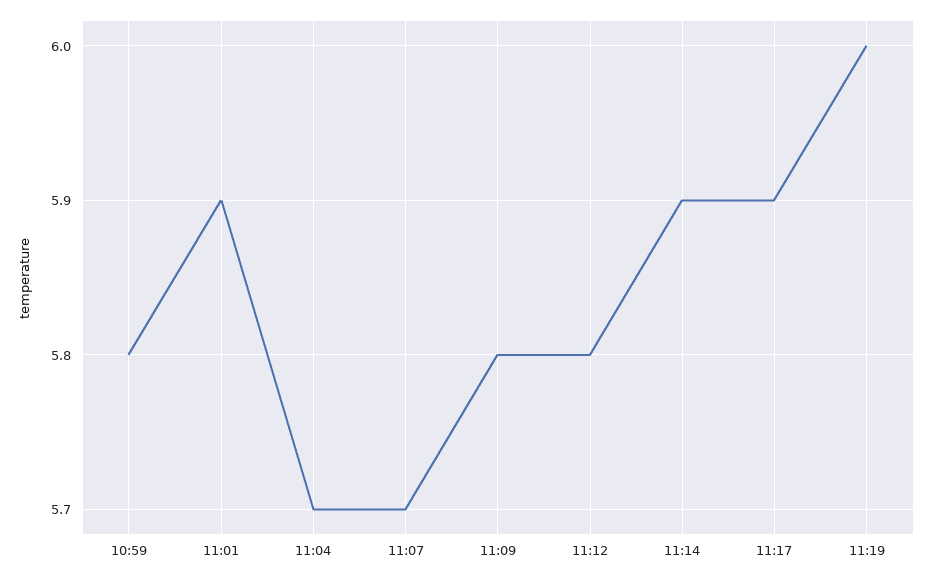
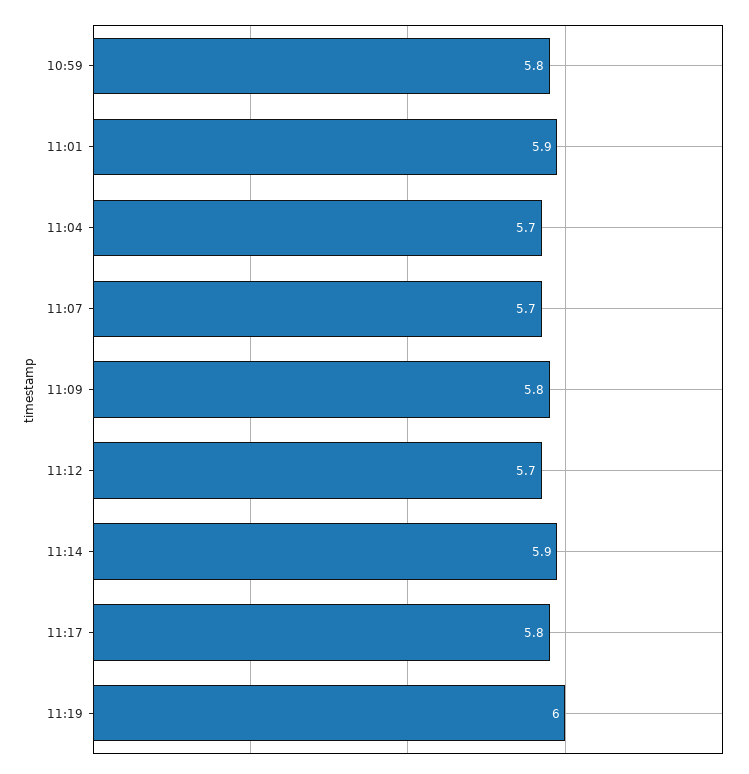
11:12: 5.8 -> 5.7
11:17: 5.9 -> 5.8

